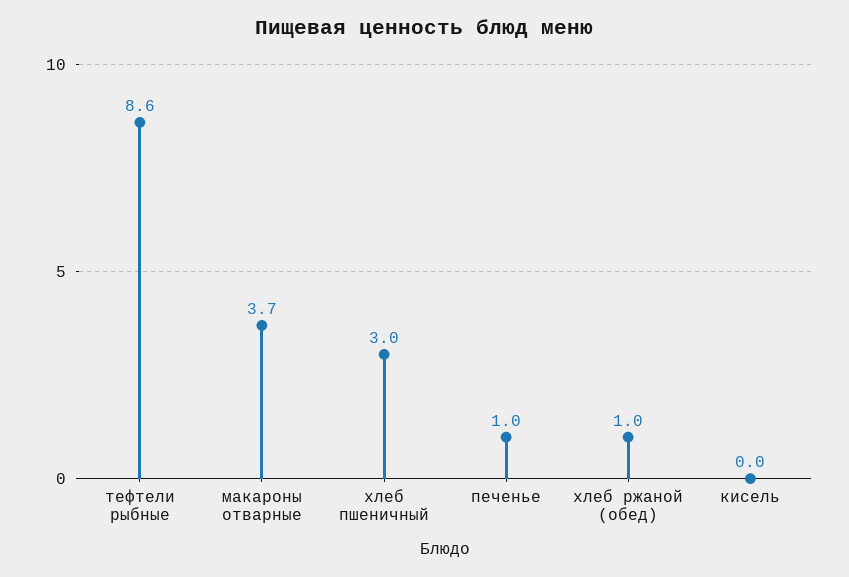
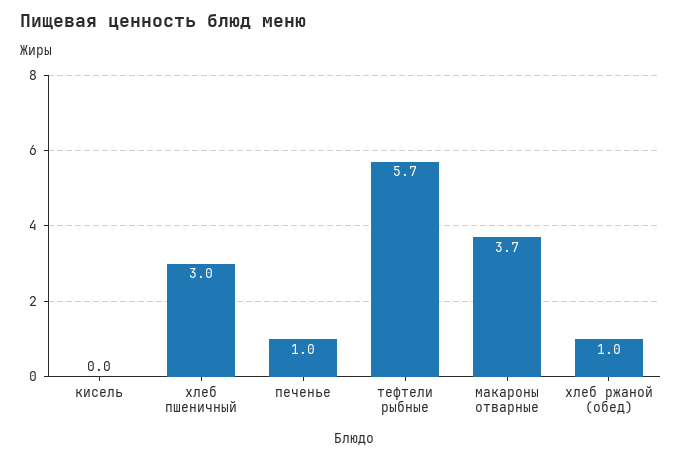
тефтели рыбные: 8.6 -> 5.7

